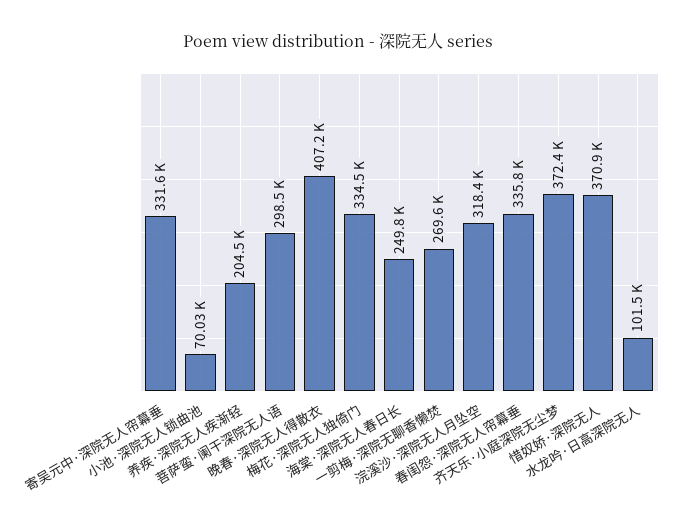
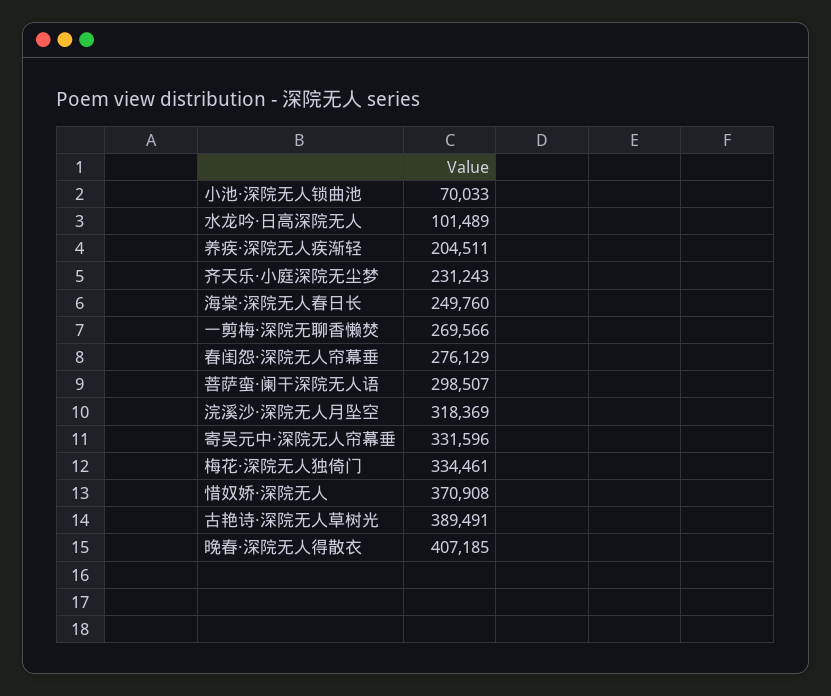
春闺怨·深院无人帘幕垂: 335800 -> 276129
齐天乐·小庭深院无尘梦: 372400 -> 231243
古艳诗·深院无人草树光: none -> 389491

